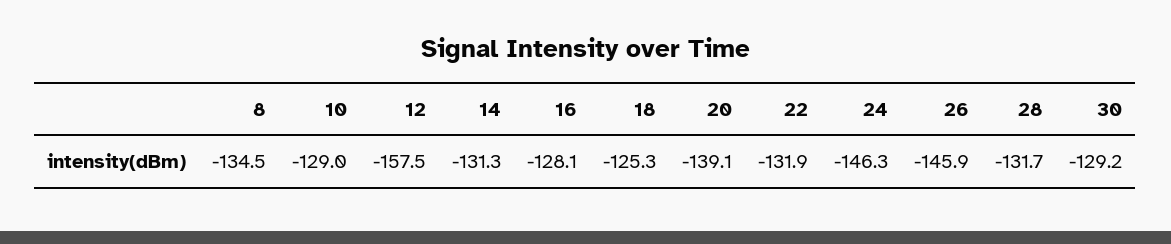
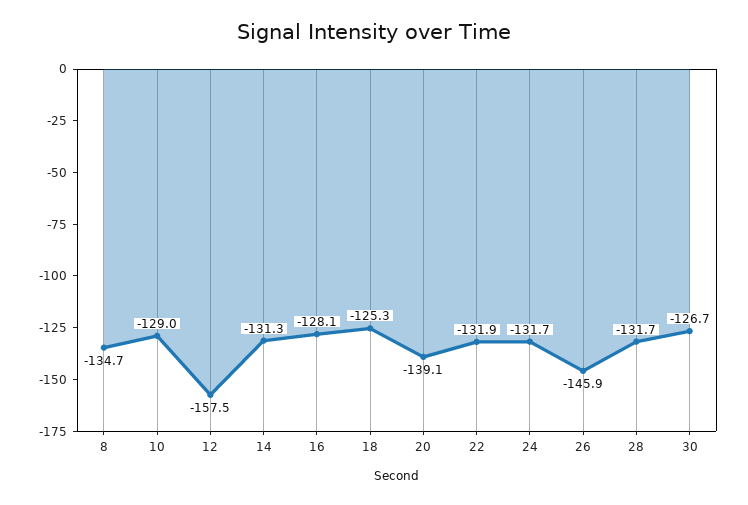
8: -134.5 -> -134.7
24: -146.3 -> -131.7
30: -129.2 -> -126.7

